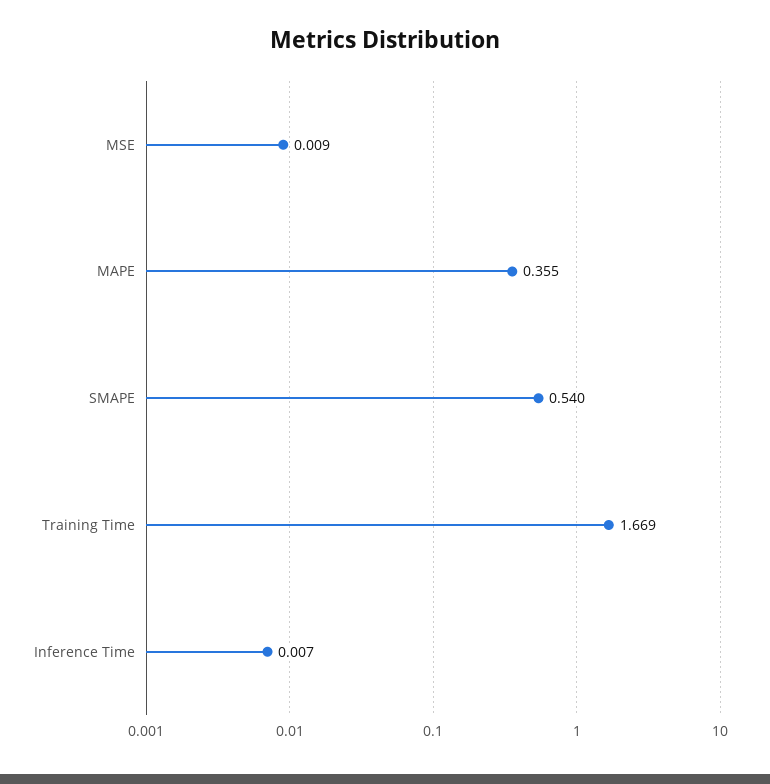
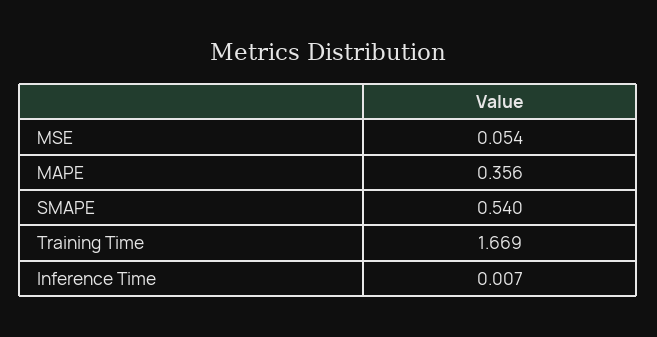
MSE: 0.009 -> 0.054
MAPE: 0.355 -> 0.356

